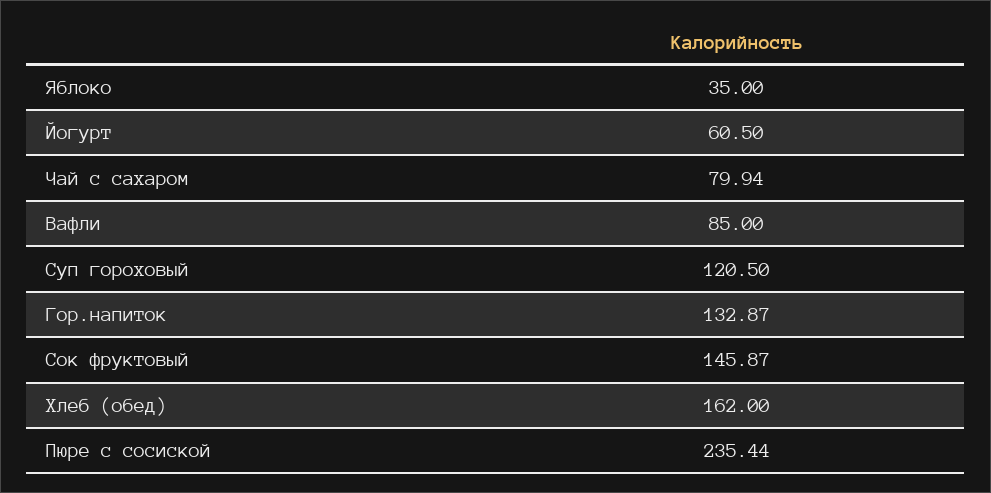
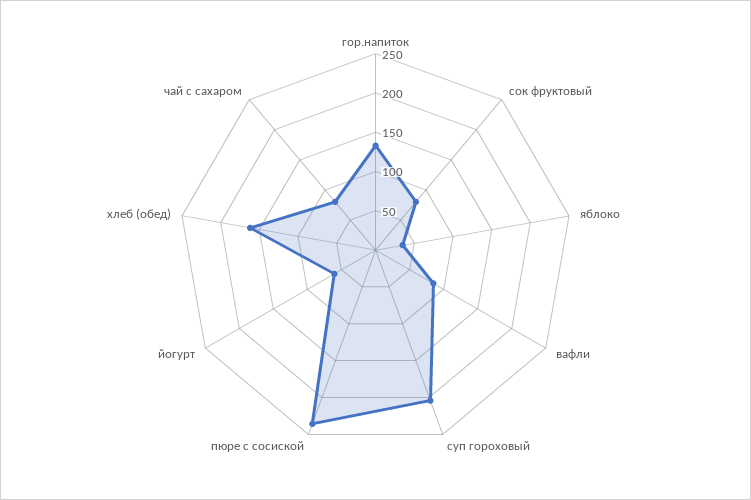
Суп гороховый: 120.5 -> 200
Сок фруктовый: 145.87 -> 75

